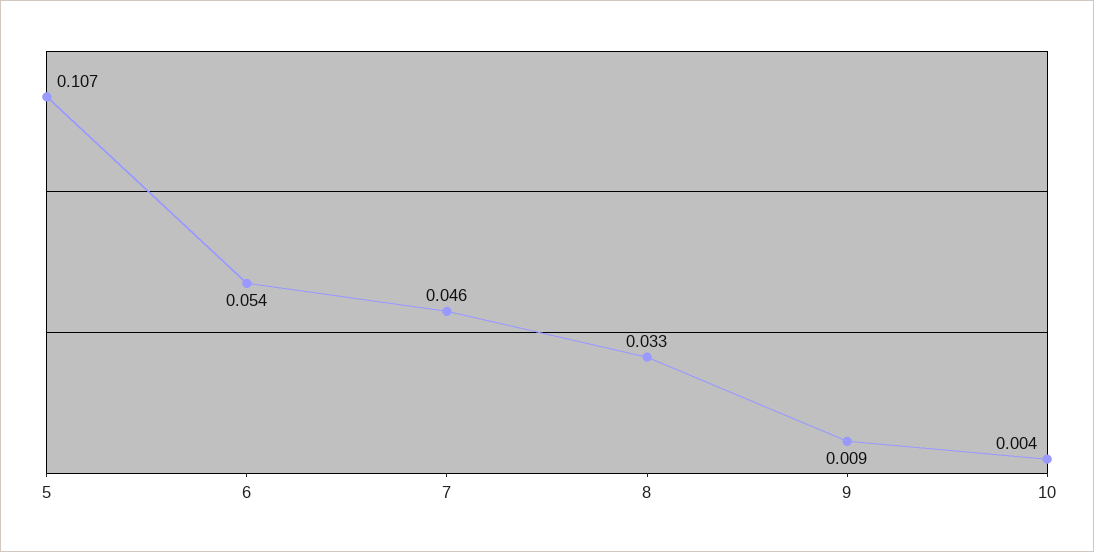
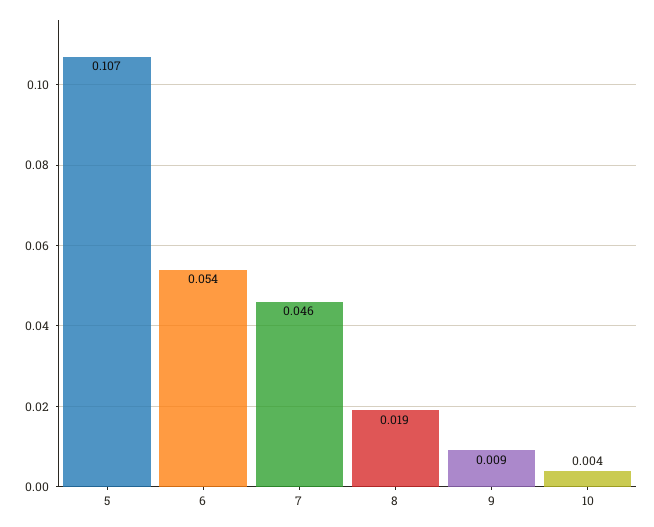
8: 0.033 -> 0.019

